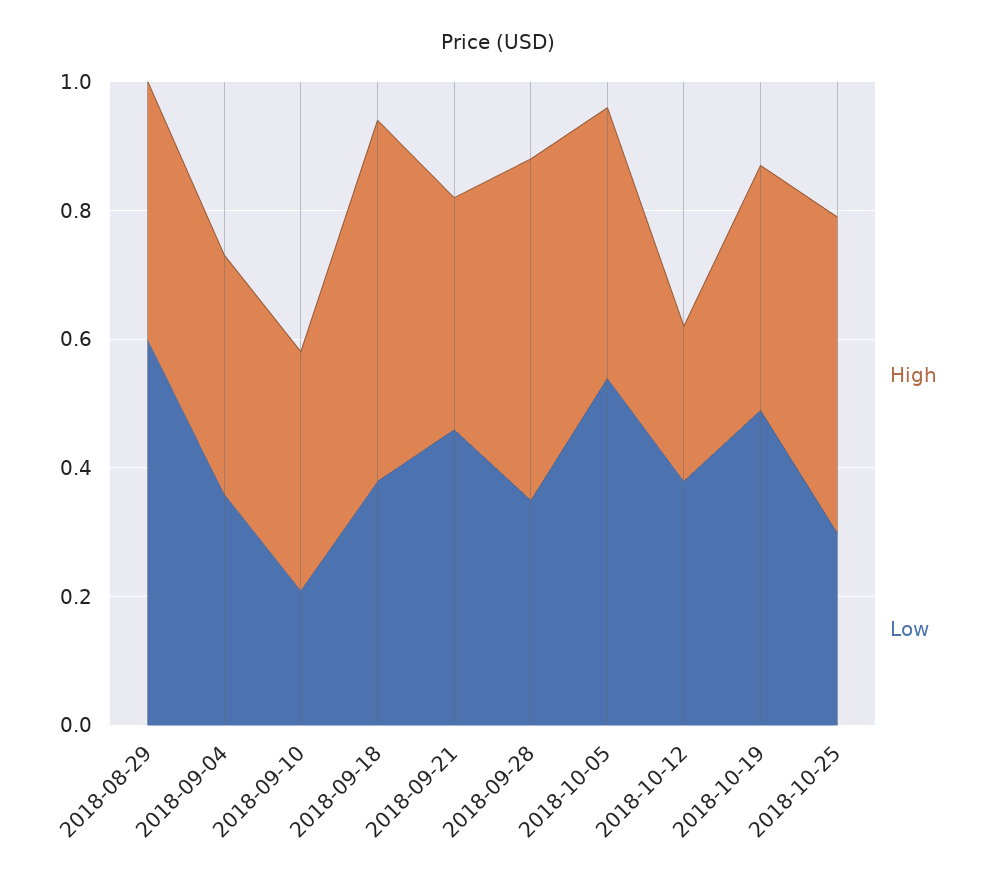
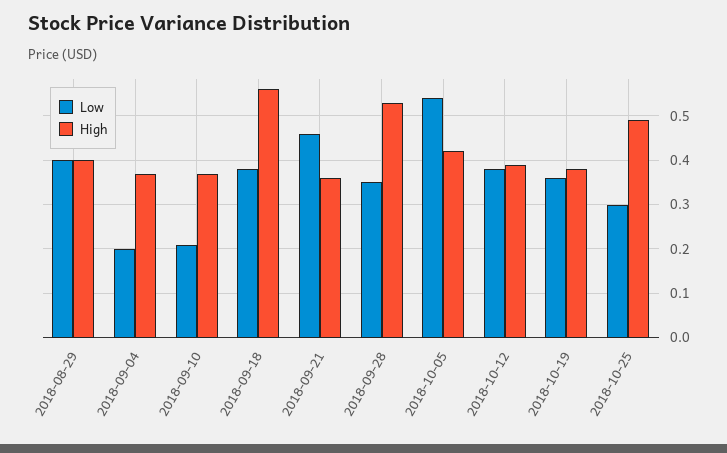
Low, 2018-08-29: 0.6 -> 0.4
Low, 2018-09-04: 0.35 -> 0.2
High, 2018-10-12: 0.25 -> 0.4
Low, 2018-10-19: 0.5 -> 0.35

